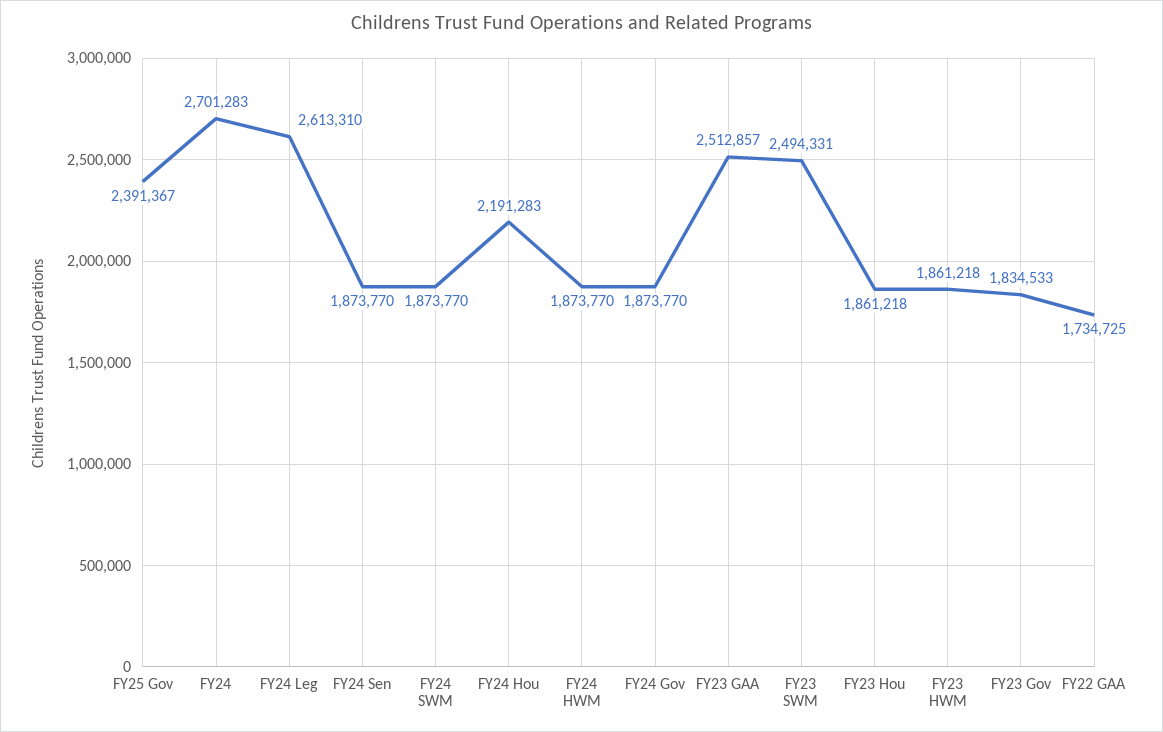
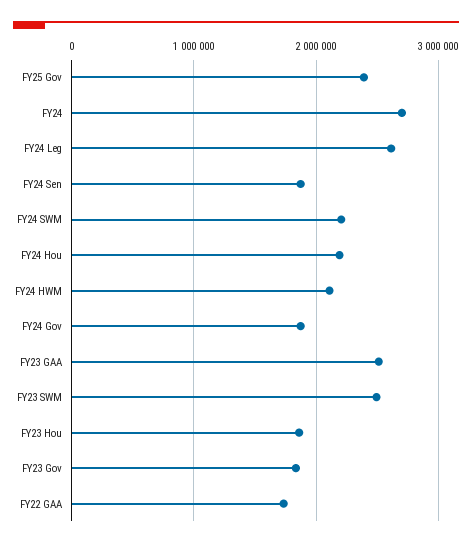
FY24 SWM: 1873770 -> 2200000
FY24 HWM: 1873770 -> 2100000
FY23 HWM: 1861218 -> none

